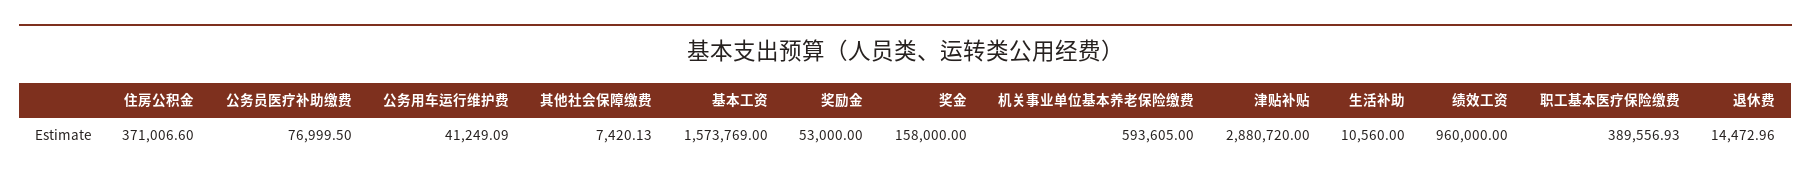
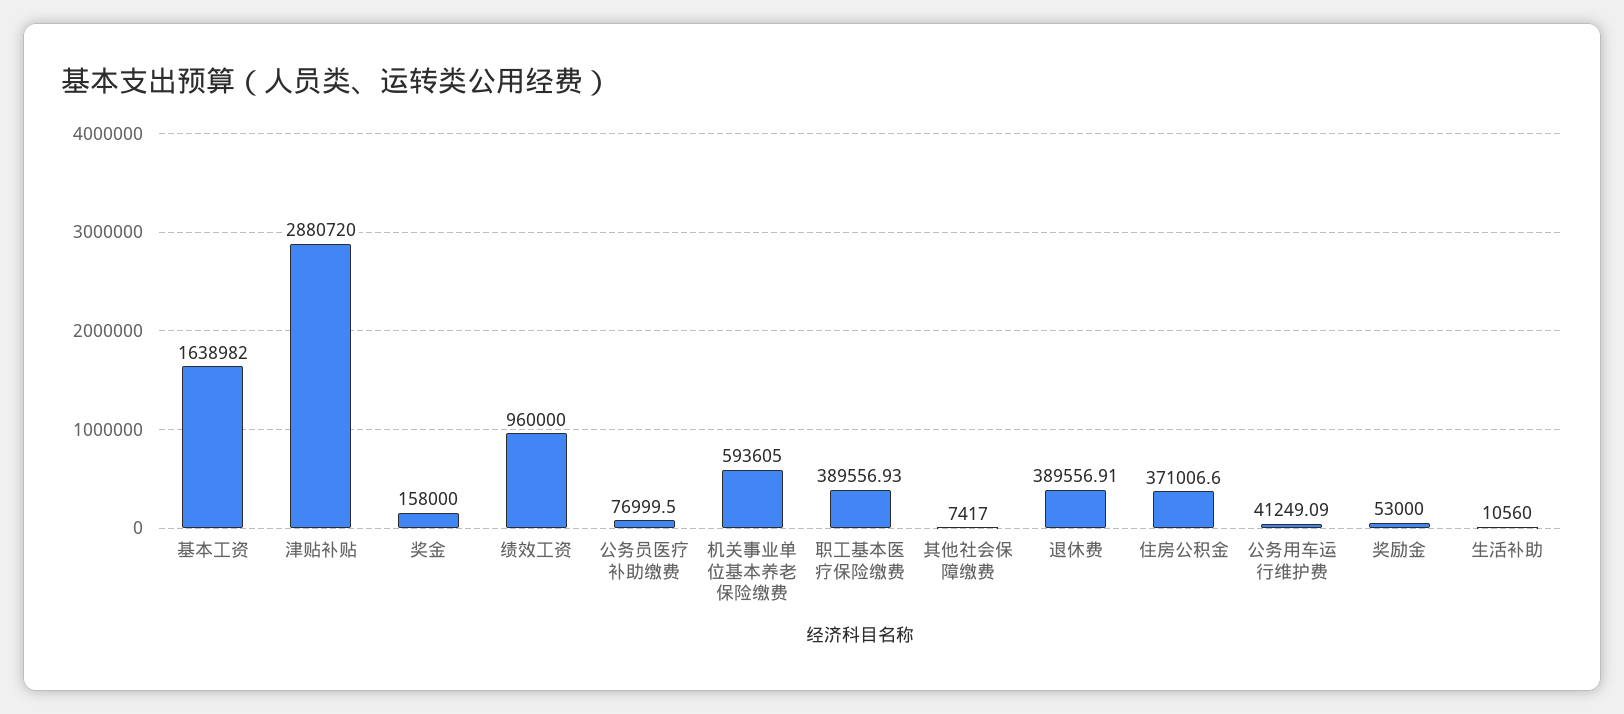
其他社会保障缴费: 7420.13 -> 7417
基本工资: 1573769 -> 1638982
退休费: 14472.96 -> 389556.91

